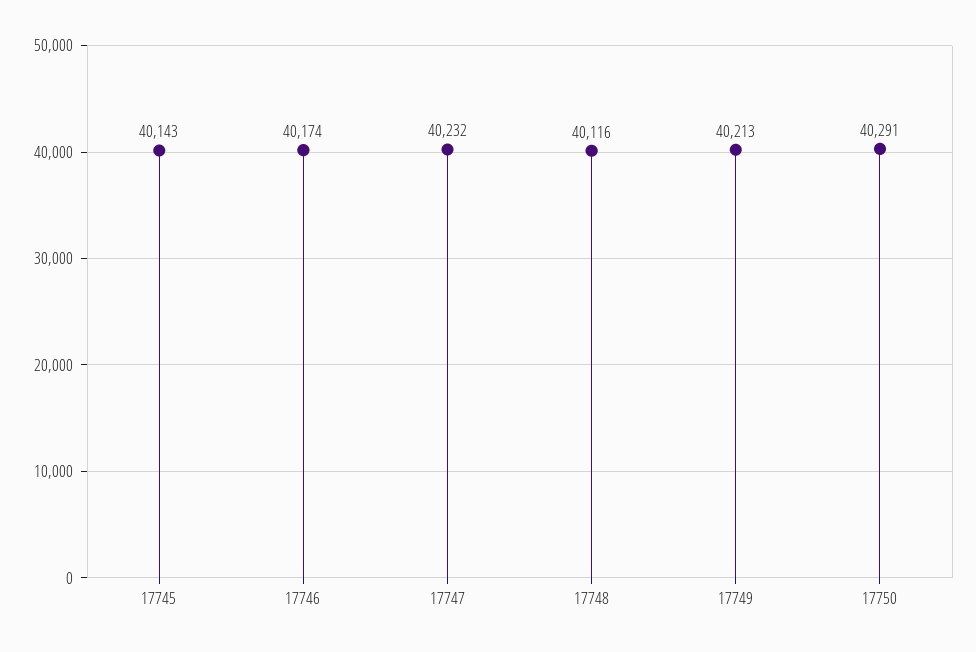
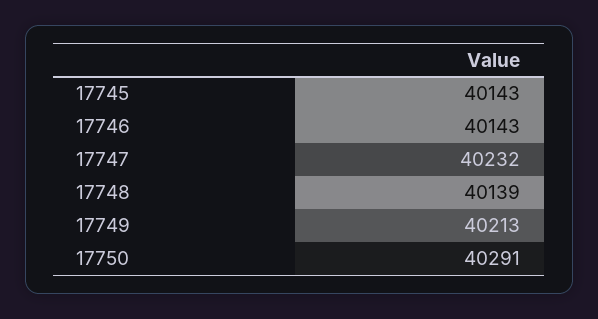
17746: 40174 -> 40143
17748: 40116 -> 40139

